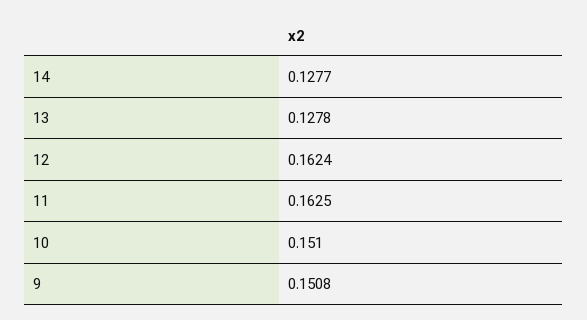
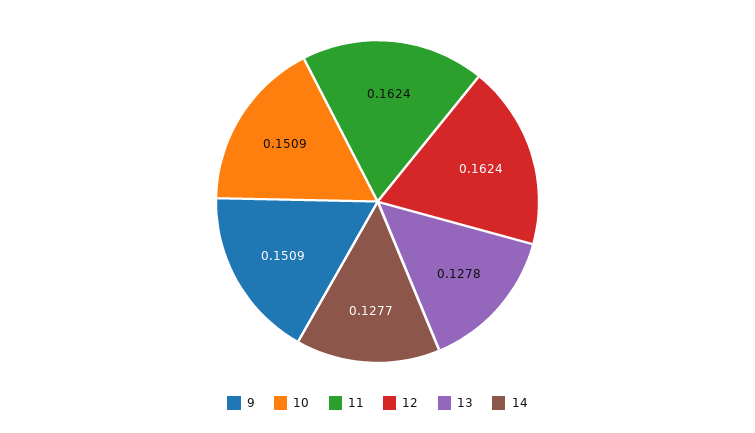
11: 0.1625 -> 0.1624
10: 0.151 -> 0.1509
9: 0.1508 -> 0.1509

